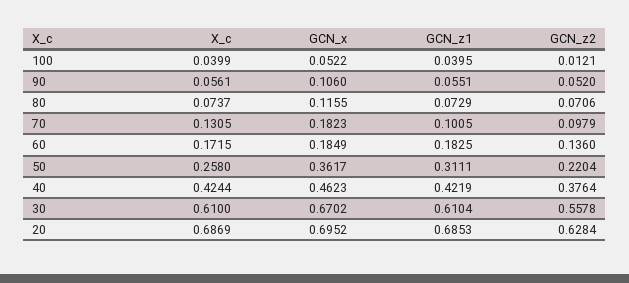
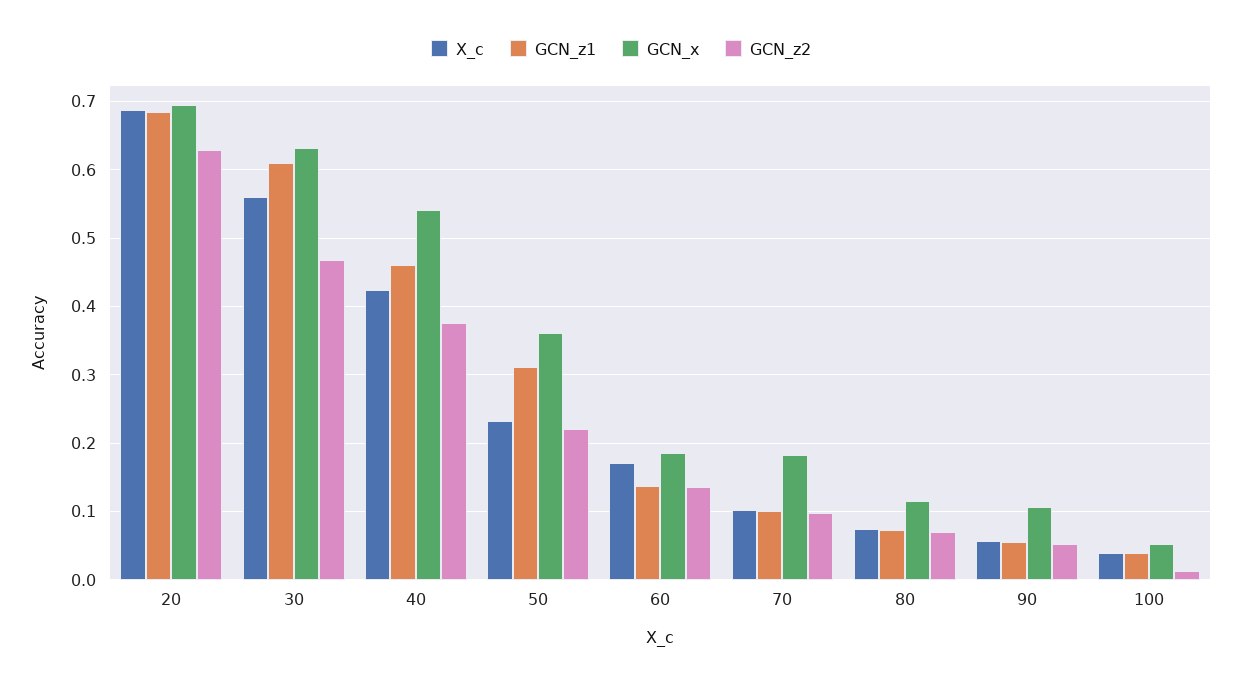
X_c, 70: 0.1305 -> 0.1
GCN_z1, 60: 0.1825 -> 0.14
X_c, 50: 0.258 -> 0.23
GCN_x, 40: 0.4623 -> 0.54
GCN_z1, 40: 0.4219 -> 0.46
X_c, 30: 0.61 -> 0.56
GCN_x, 30: 0.6702 -> 0.63
GCN_z2, 30: 0.5578 -> 0.47

